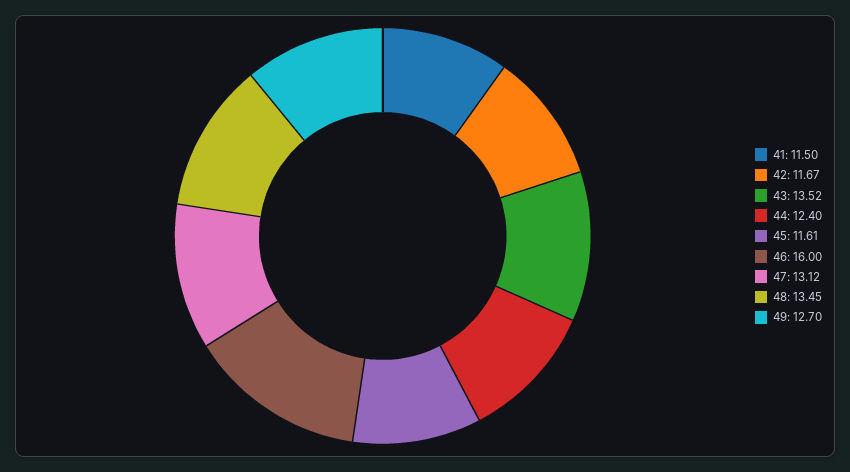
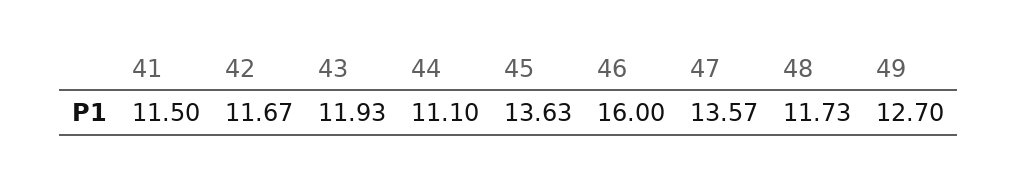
43: 13.52 -> 11.93
44: 12.4 -> 11.1
45: 11.61 -> 13.63
47: 13.12 -> 13.57
48: 13.45 -> 11.73

